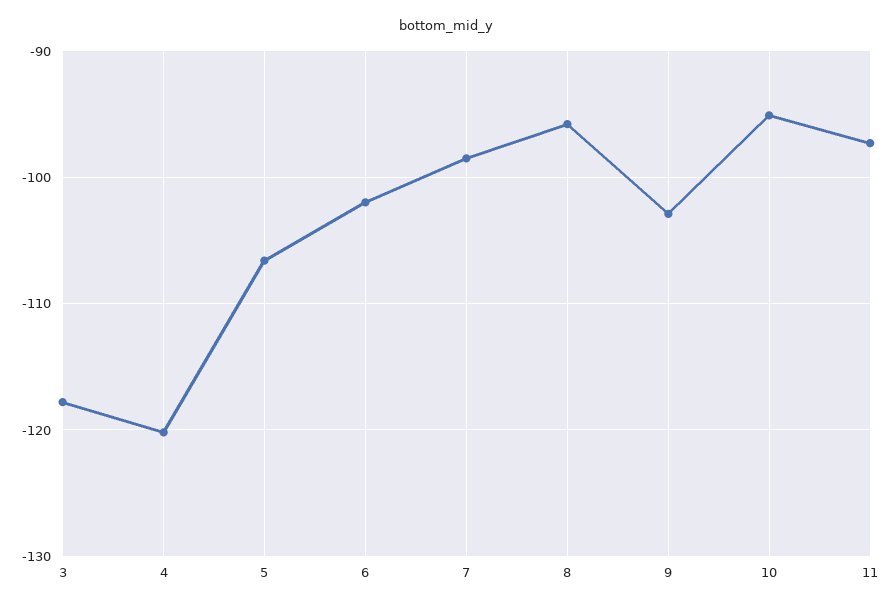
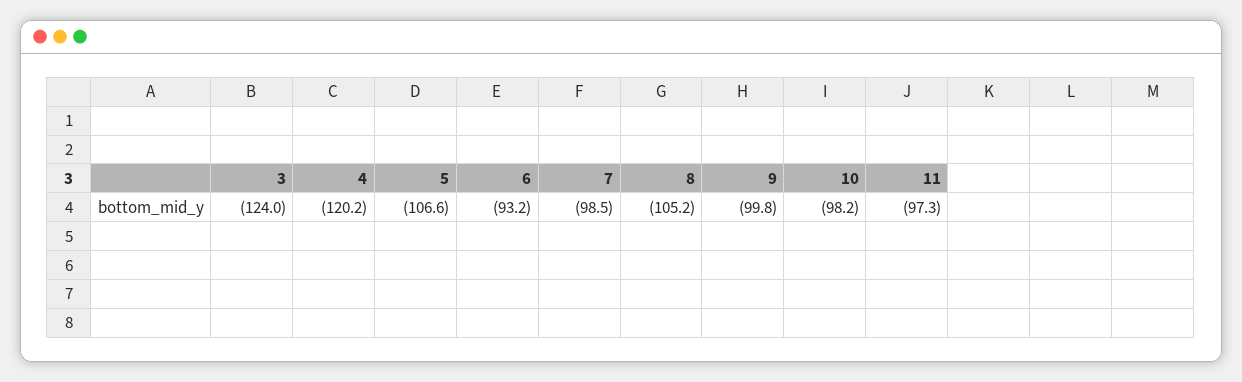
3: -118 -> -124
6: -102 -> -93.2
8: -96 -> -105.2
9: -103 -> -99.8
10: -95 -> -98.2

